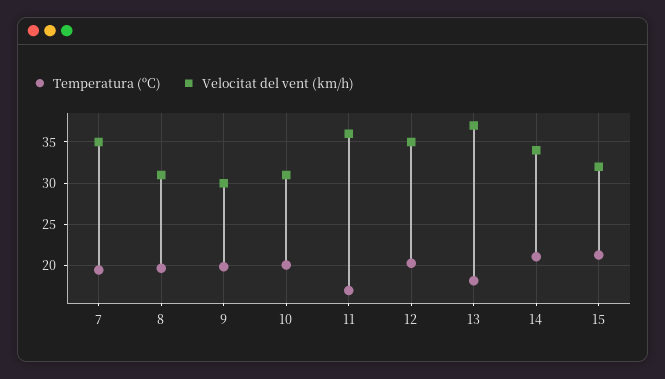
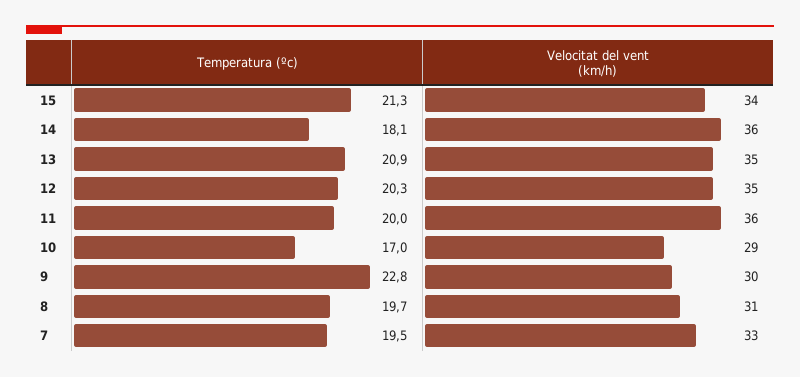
Velocitat del vent (km/h), 7: 35 -> 33
Temperatura (ºC), 9: 20 -> 22.8
Temperatura (ºC), 10: 20 -> 17
Velocitat del vent (km/h), 10: 31 -> 29
Temperatura (ºC), 11: 17 -> 20
Temperatura (ºC), 13: 18 -> 20.9
Velocitat del vent (km/h), 13: 37 -> 35
Temperatura (ºC), 14: 21 -> 18.1
Velocitat del vent (km/h), 14: 34 -> 36
Velocitat del vent (km/h), 15: 32 -> 34

